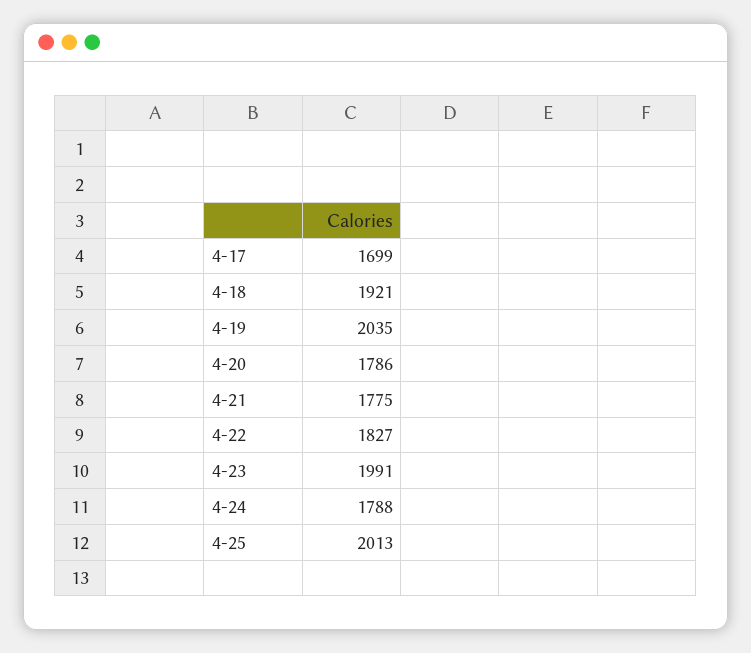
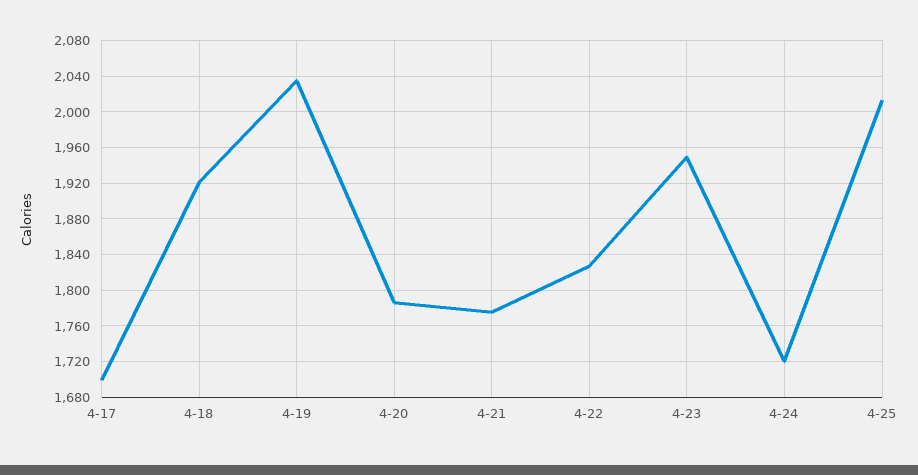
4-23: 1991 -> 1950
4-24: 1788 -> 1720

